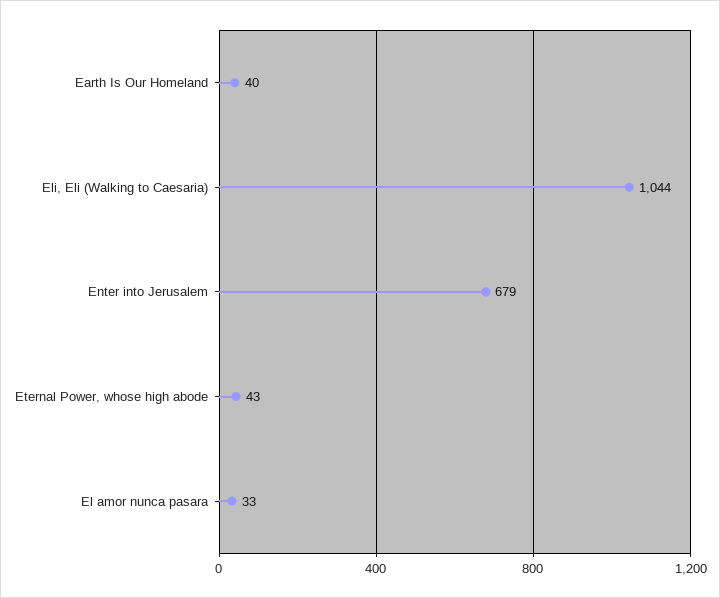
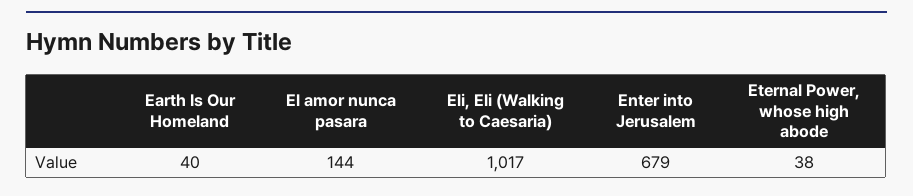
Eli, Eli (Walking to Caesaria): 1044 -> 1017
Eternal Power, whose high abode: 43 -> 38
El amor nunca pasara: 33 -> 144

